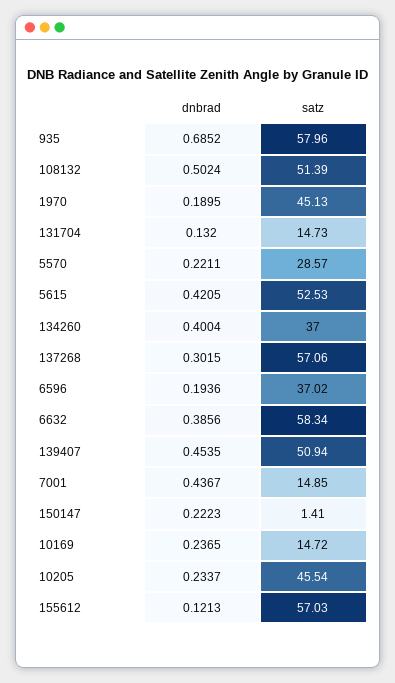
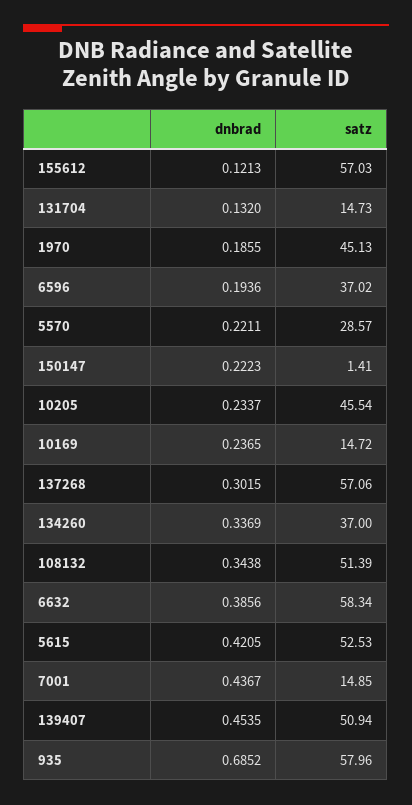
dnbrad, 108132: 0.5024 -> 0.3438
dnbrad, 1970: 0.1895 -> 0.1855
dnbrad, 134260: 0.4004 -> 0.3369

